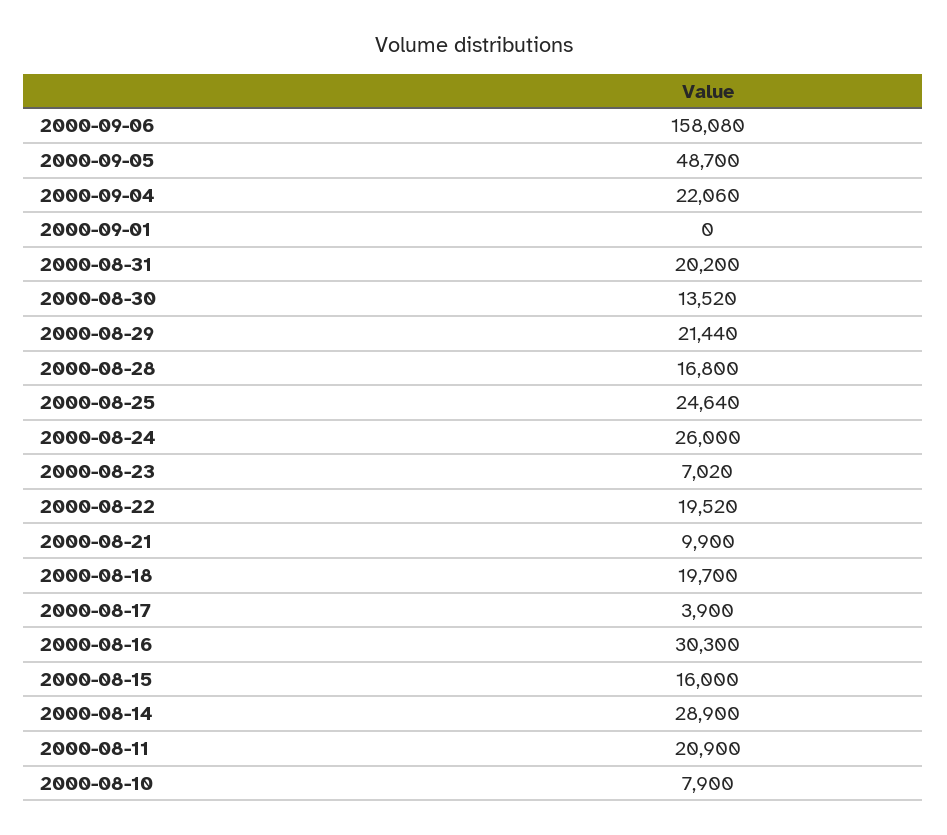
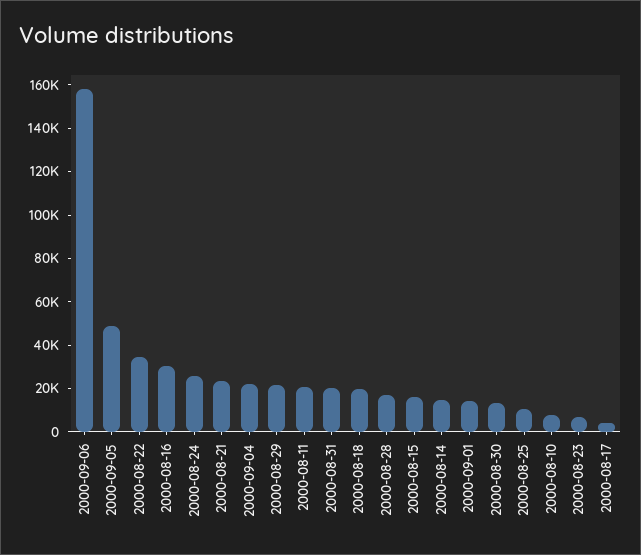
2000-09-01: 0 -> 15000
2000-08-25: 24640 -> 10000
2000-08-22: 19520 -> 35000
2000-08-21: 9900 -> 25000
2000-08-14: 28900 -> 15000

